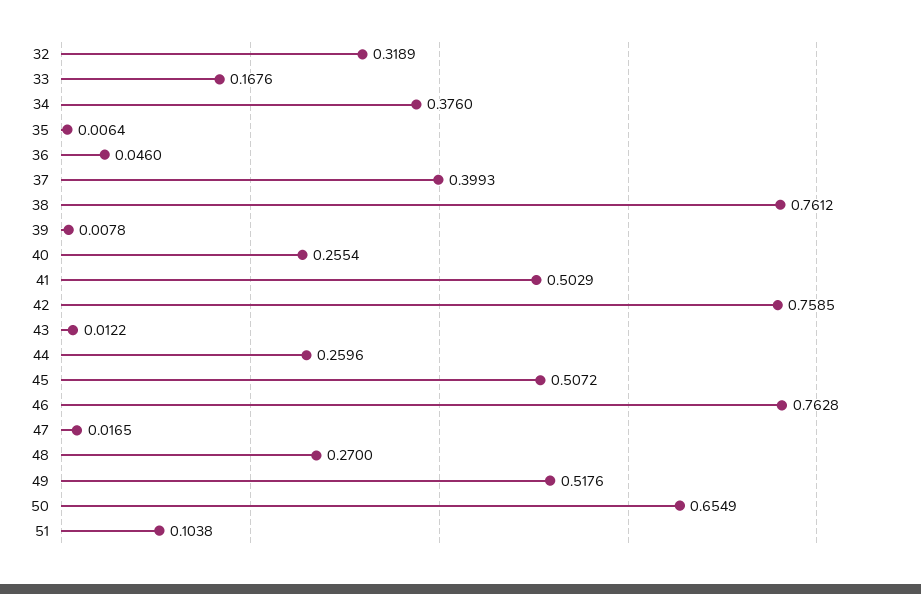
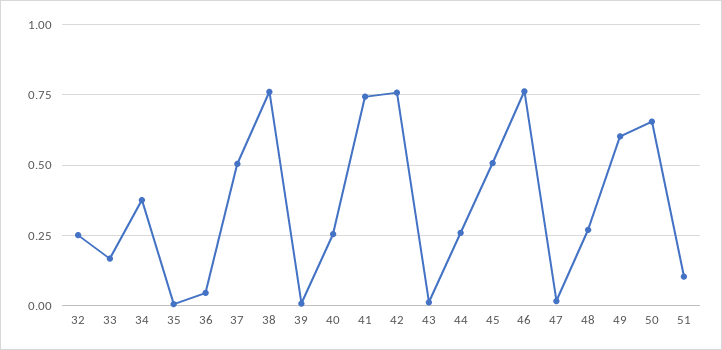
32: 0.3189 -> 0.25
37: 0.3993 -> 0.5
41: 0.5029 -> 0.75
49: 0.5176 -> 0.6

